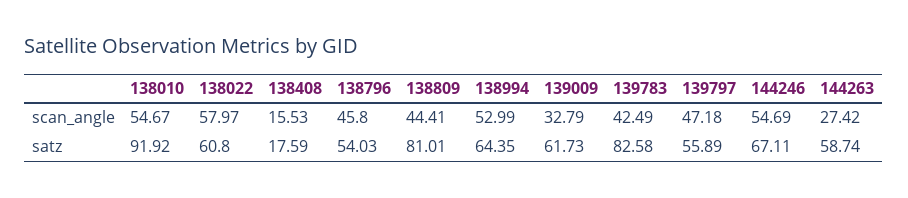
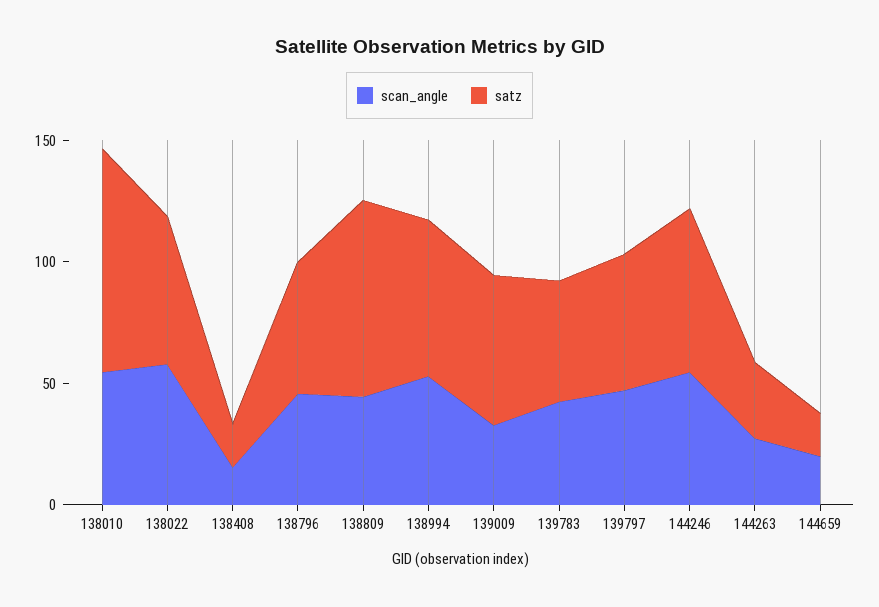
satz, 139783: 82.58 -> 50
satz, 144263: 58.74 -> 30
scan_angle, 144659: none -> 20
satz, 144659: none -> 20

